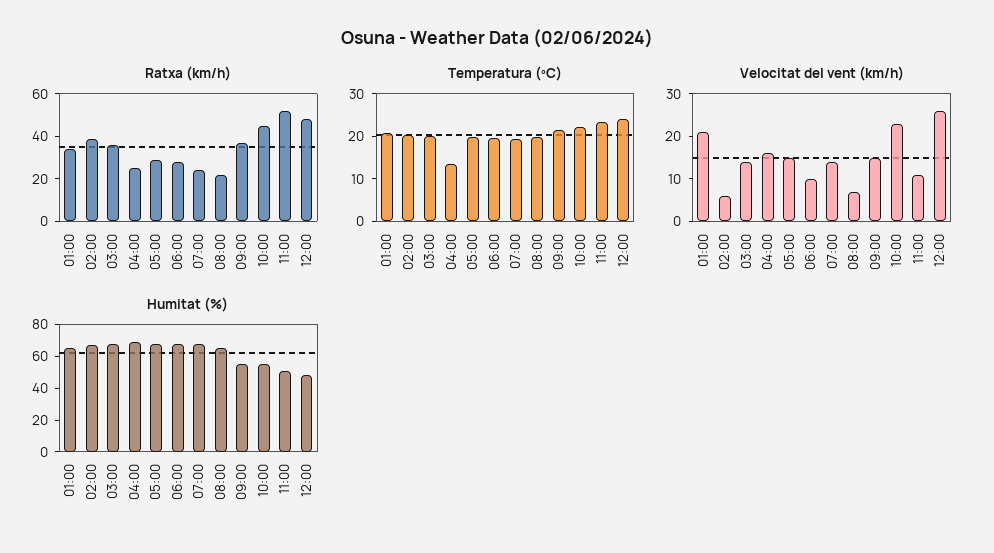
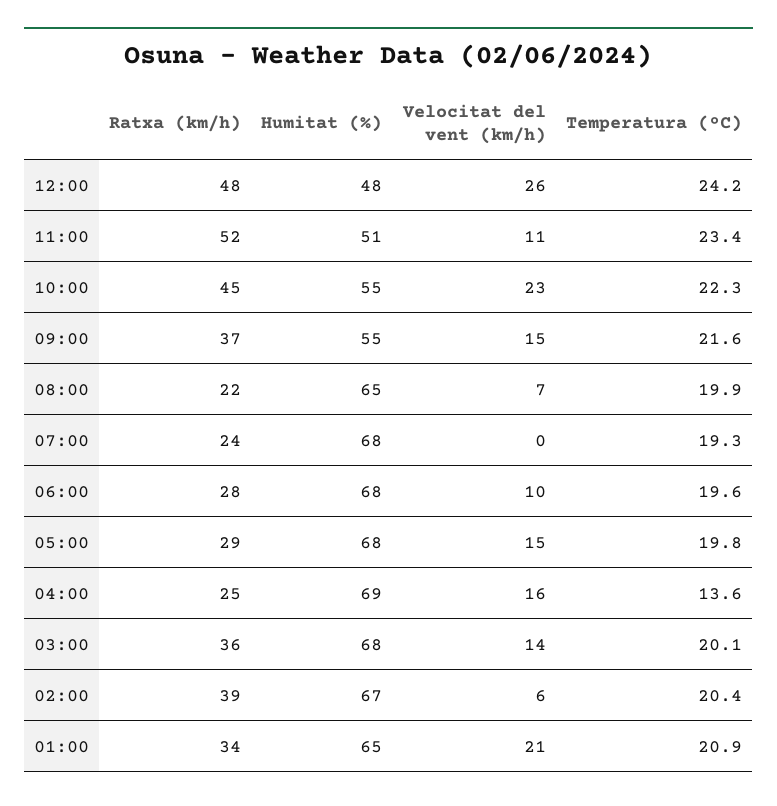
Velocitat del vent (km/h), 07:00: 15 -> 0

